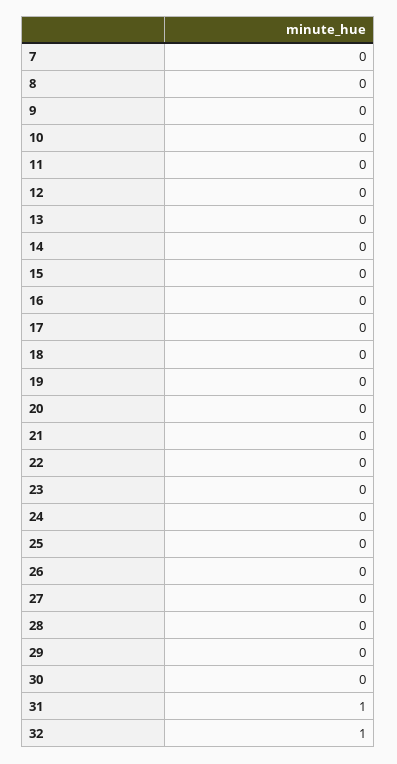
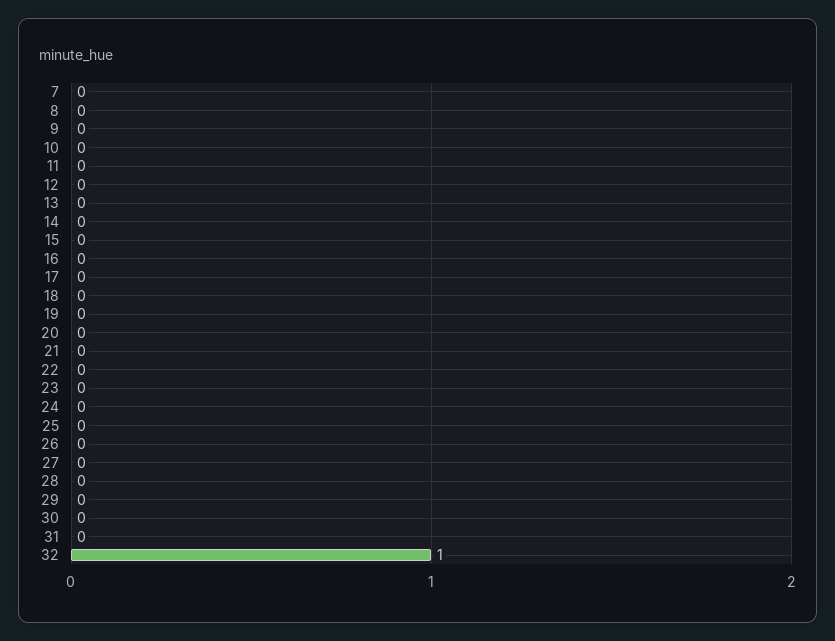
31: 1 -> 0

